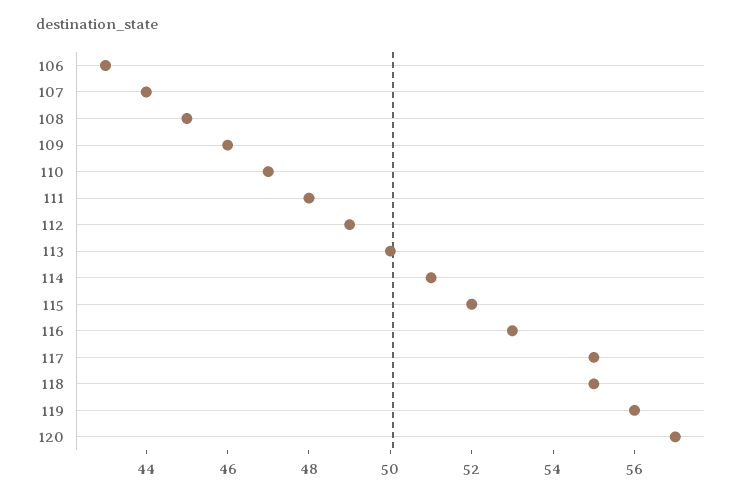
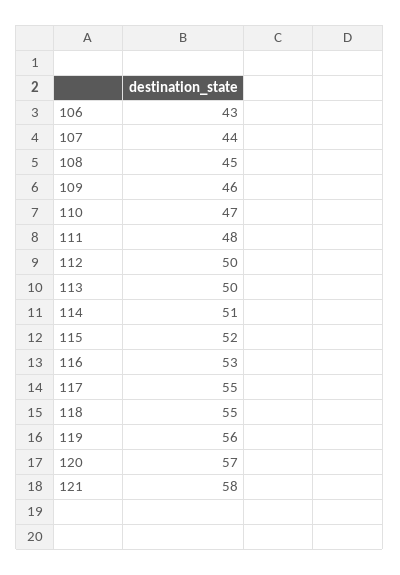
112: 49 -> 50
121: none -> 58

